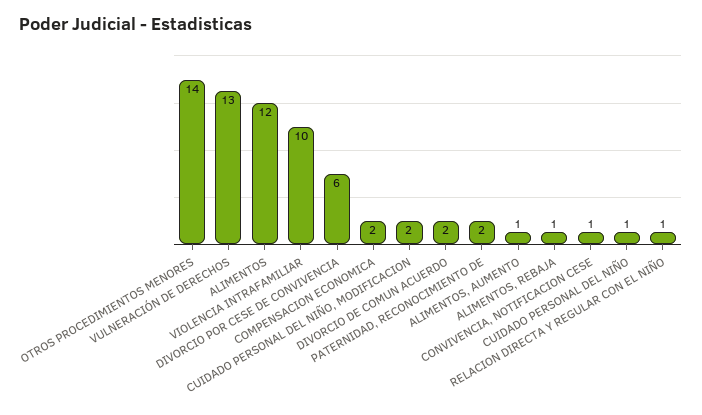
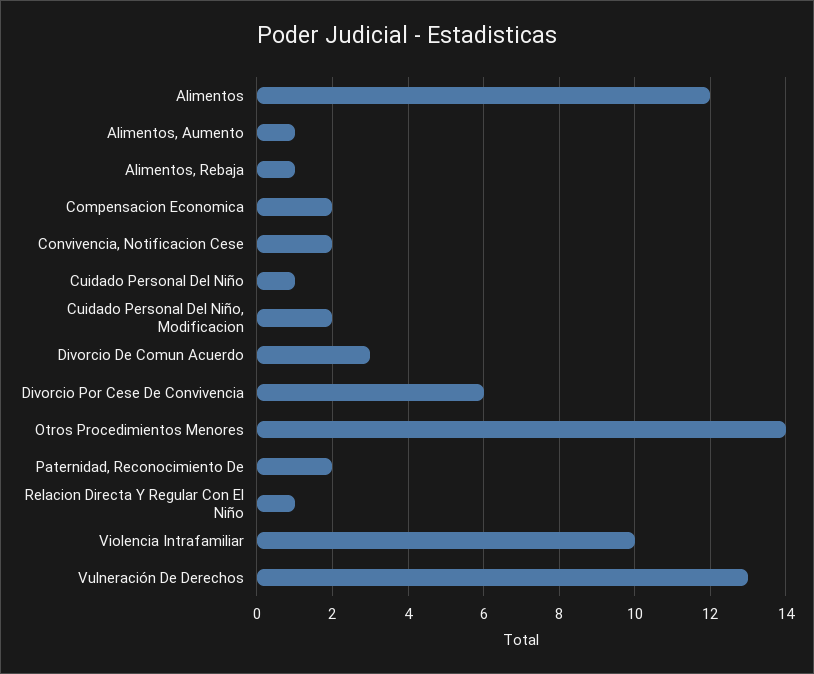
DIVORCIO DE COMUN ACUERDO: 2 -> 3
CONVIVENCIA, NOTIFICACION CESE: 1 -> 2

